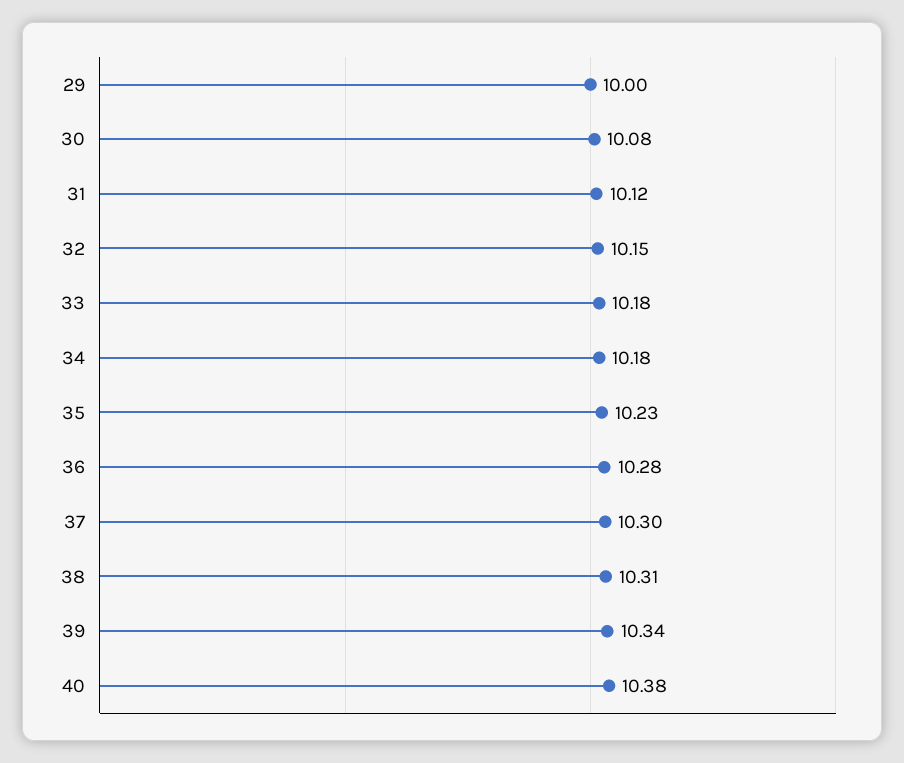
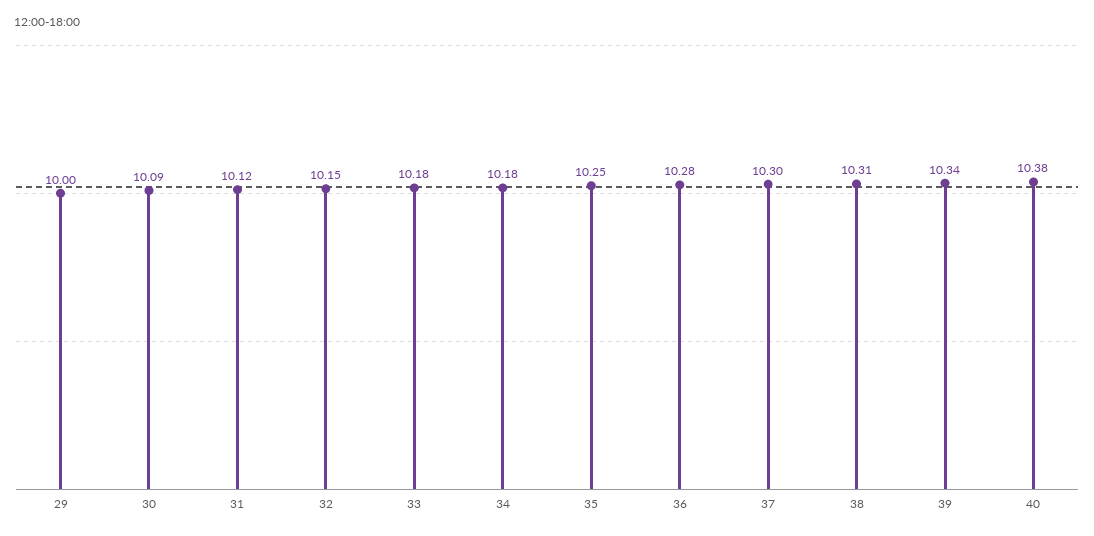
30: 10.08 -> 10.09
35: 10.23 -> 10.25

